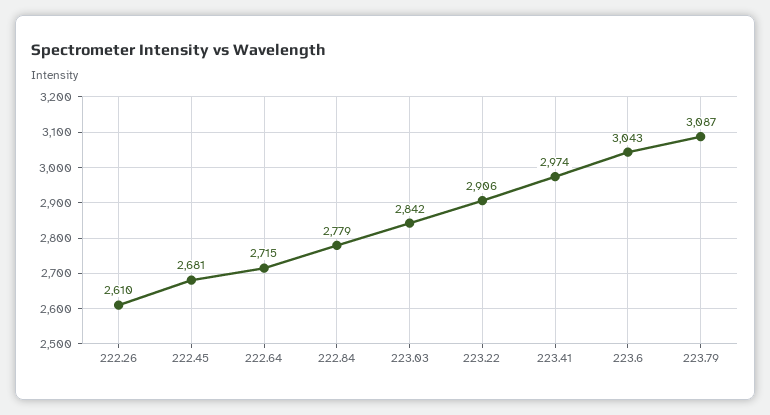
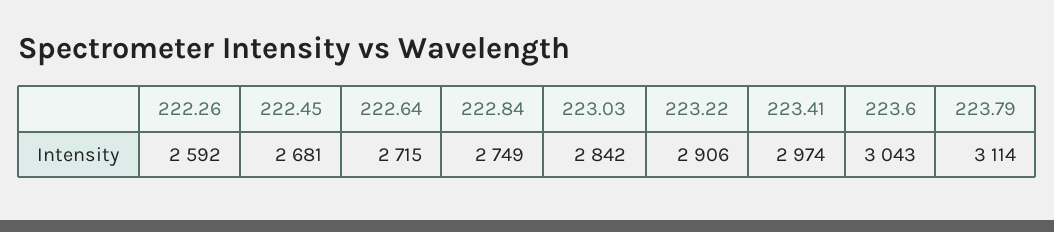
222.26: 2610 -> 2592
222.84: 2779 -> 2749
223.79: 3087 -> 3114

